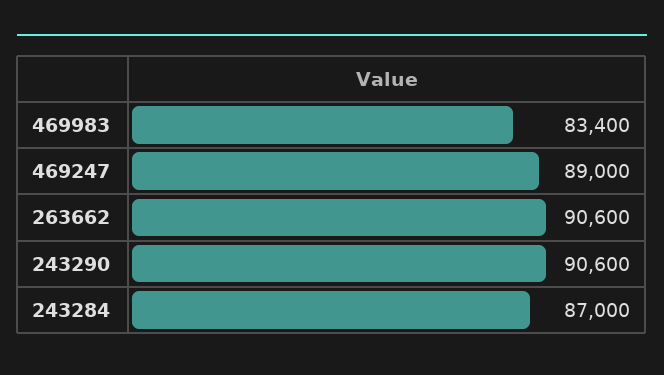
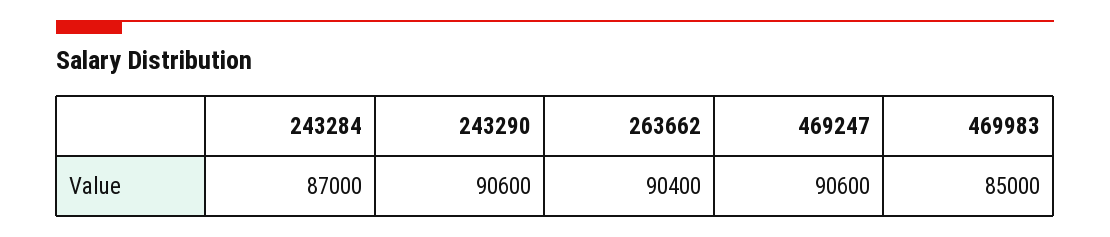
469983: 83400 -> 85000
469247: 89000 -> 90600
263662: 90600 -> 90400

